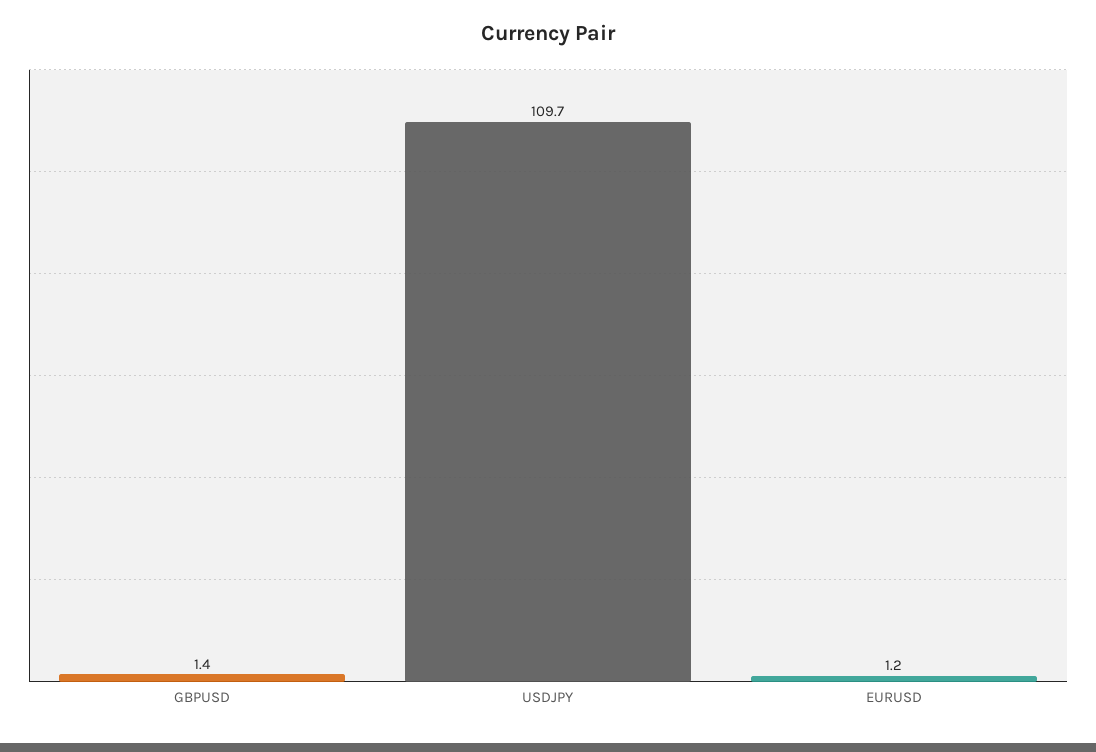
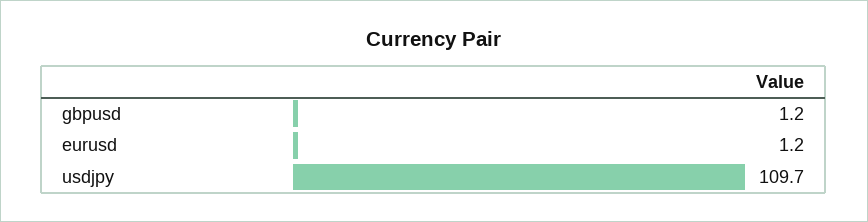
GBPUSD: 1.4 -> 1.2

